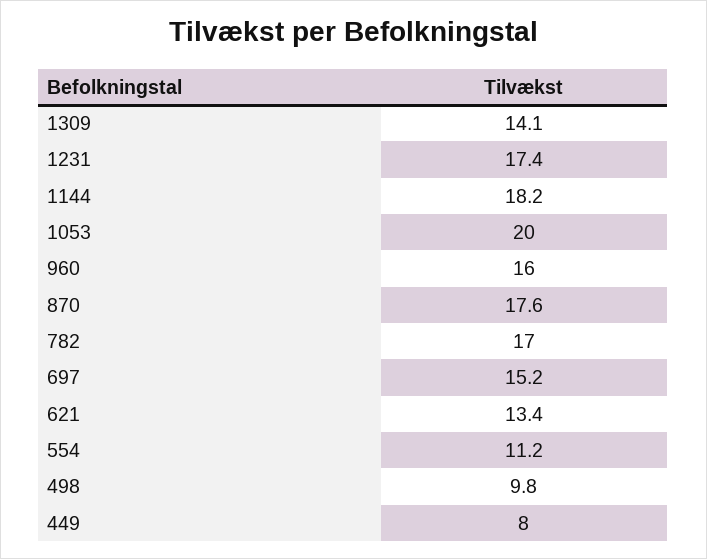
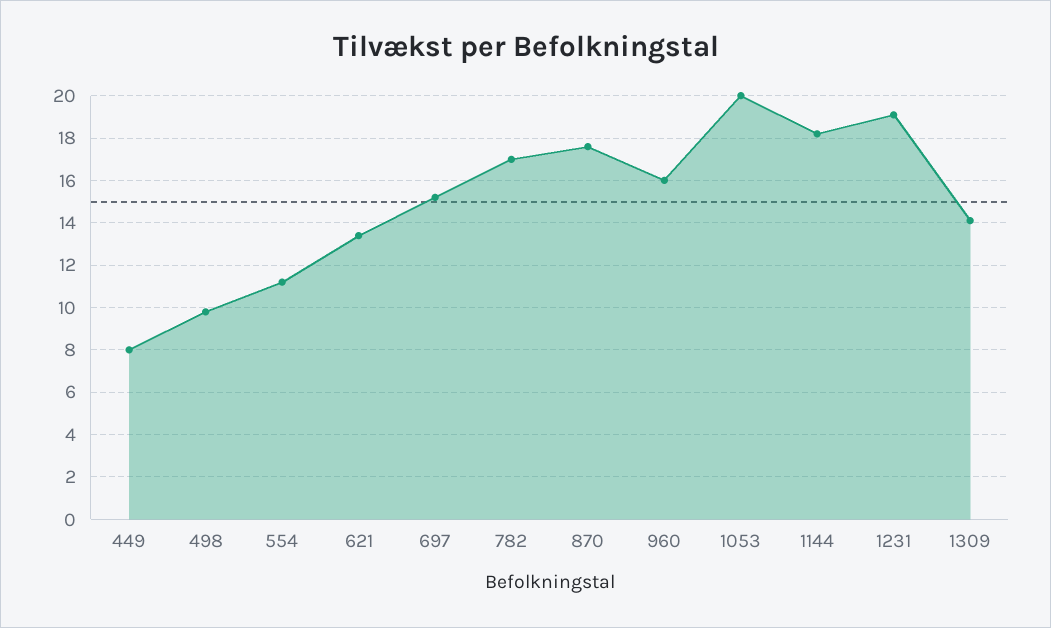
1231: 17.4 -> 19

